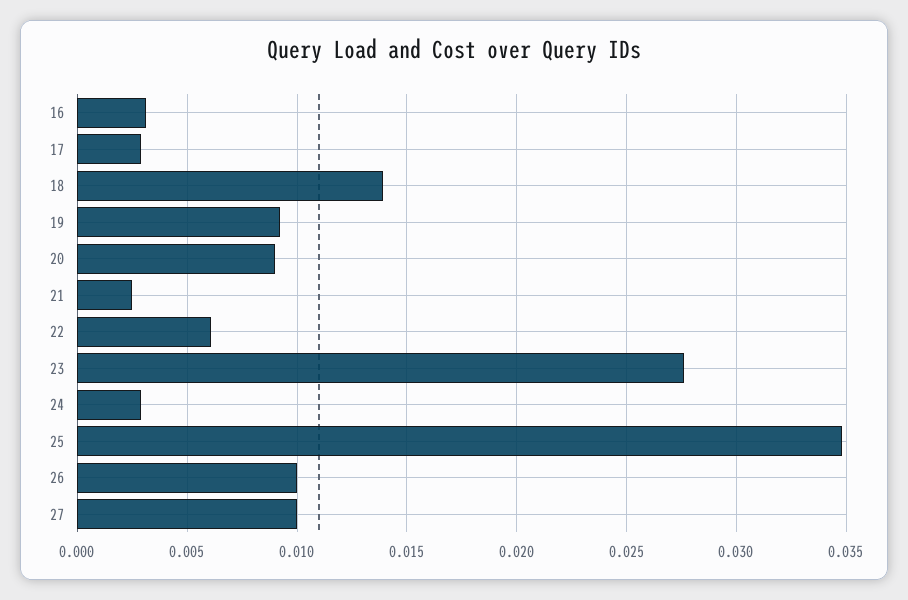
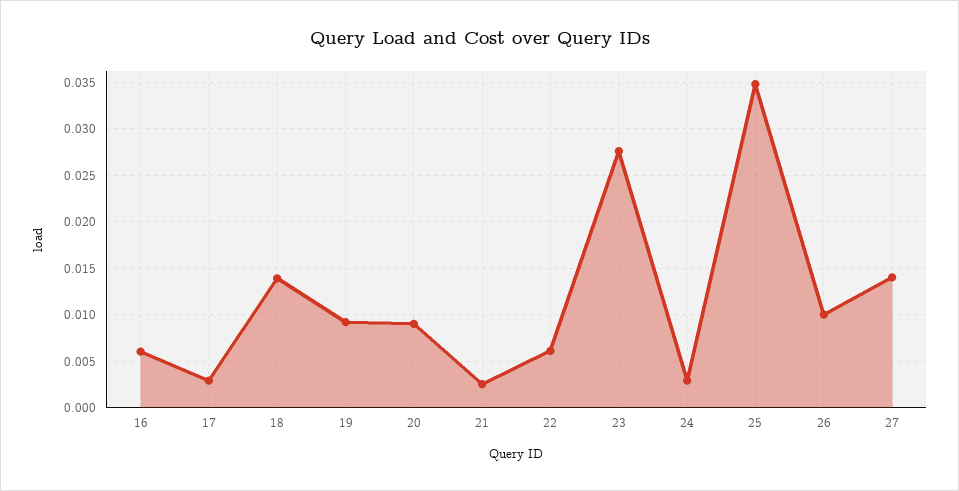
16: 0.003 -> 0.006
27: 0.01 -> 0.014

